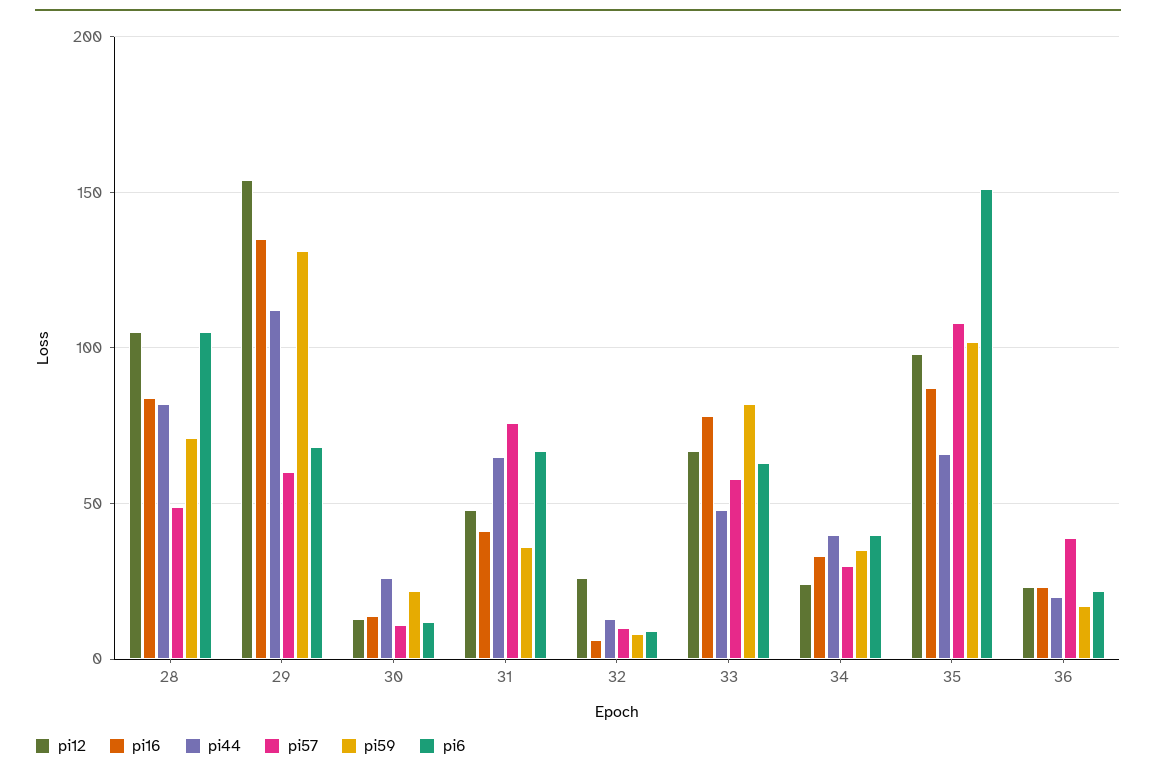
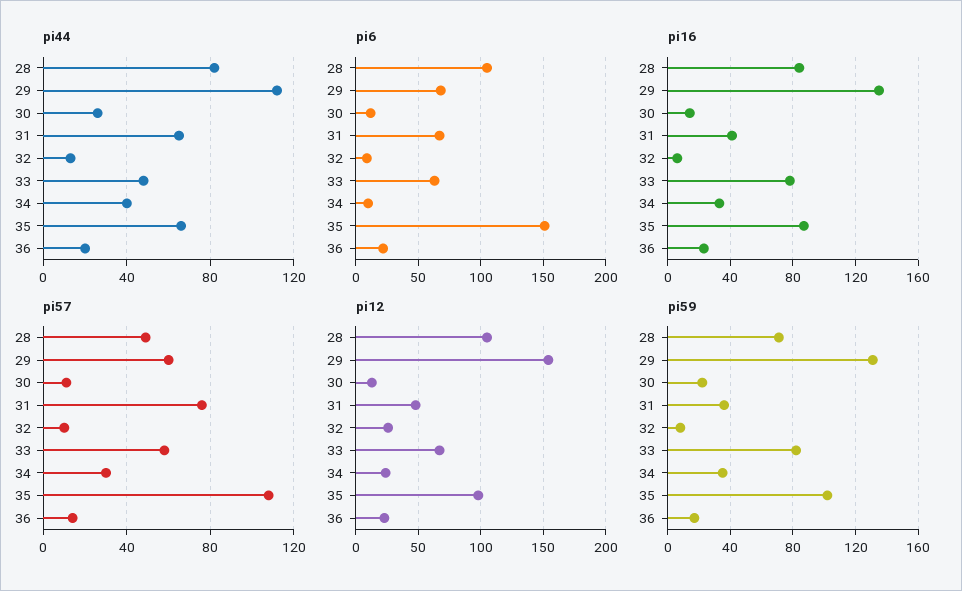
pi6, 34: 40 -> 10
pi57, 36: 40 -> 15

